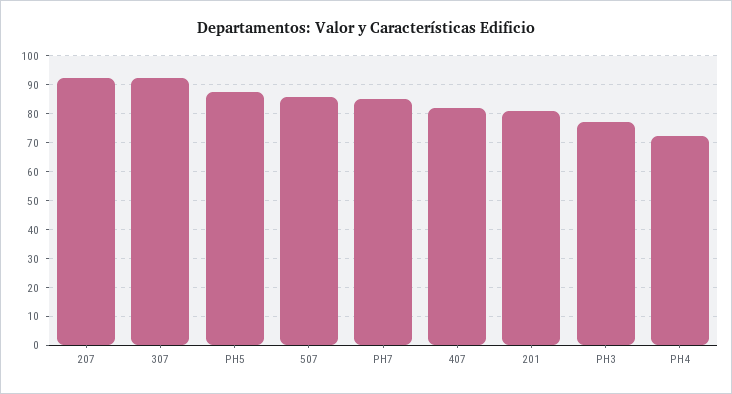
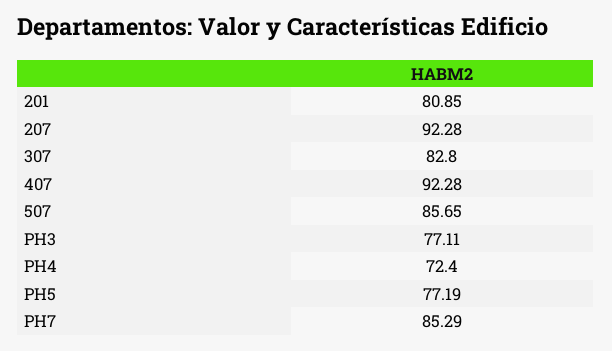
307: 92.5 -> 82.8
PH5: 87.5 -> 77.19
407: 82.5 -> 92.28

